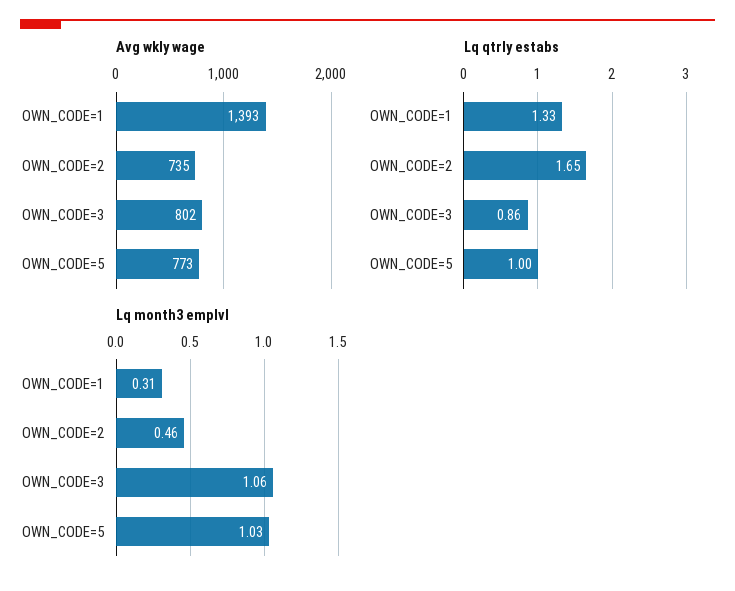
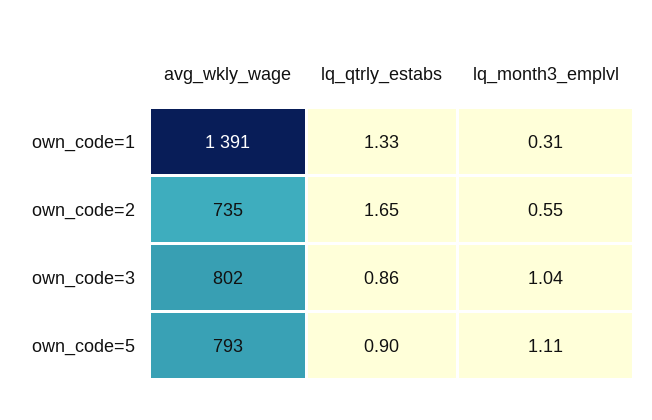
Avg wkly wage, OWN_CODE=1: 1393 -> 1391
Avg wkly wage, OWN_CODE=5: 773 -> 793
Lq qtrly estabs, OWN_CODE=5: 1 -> 0.9
Lq month3 emplvl, OWN_CODE=2: 0.46 -> 0.55
Lq month3 emplvl, OWN_CODE=3: 1.06 -> 1.04
Lq month3 emplvl, OWN_CODE=5: 1.03 -> 1.11

